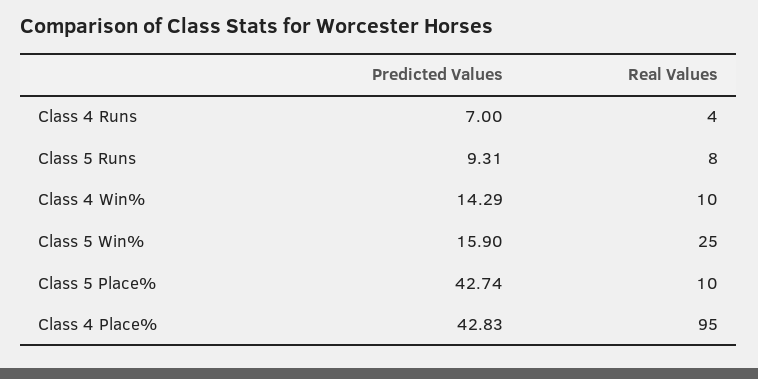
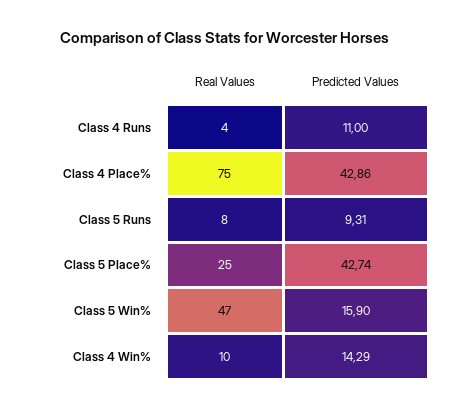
Predicted Values, Class 4 Runs: 7 -> 11
Real Values, Class 5 Win%: 25 -> 47
Real Values, Class 5 Place%: 10 -> 25
Predicted Values, Class 4 Place%: 42.83 -> 42.86
Real Values, Class 4 Place%: 95 -> 75

